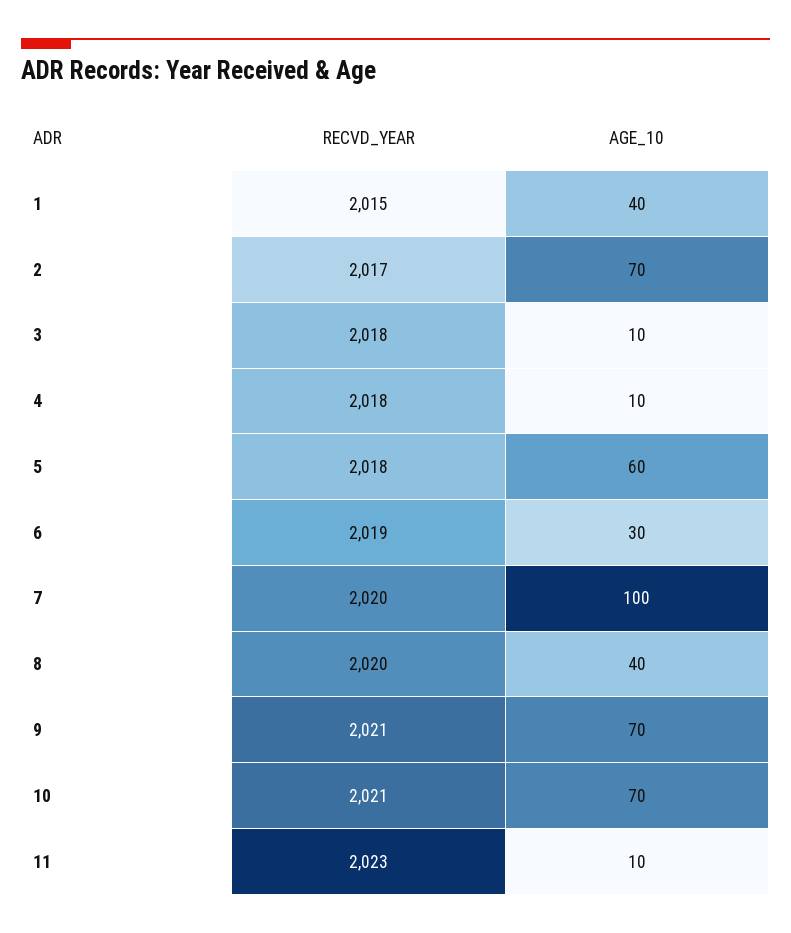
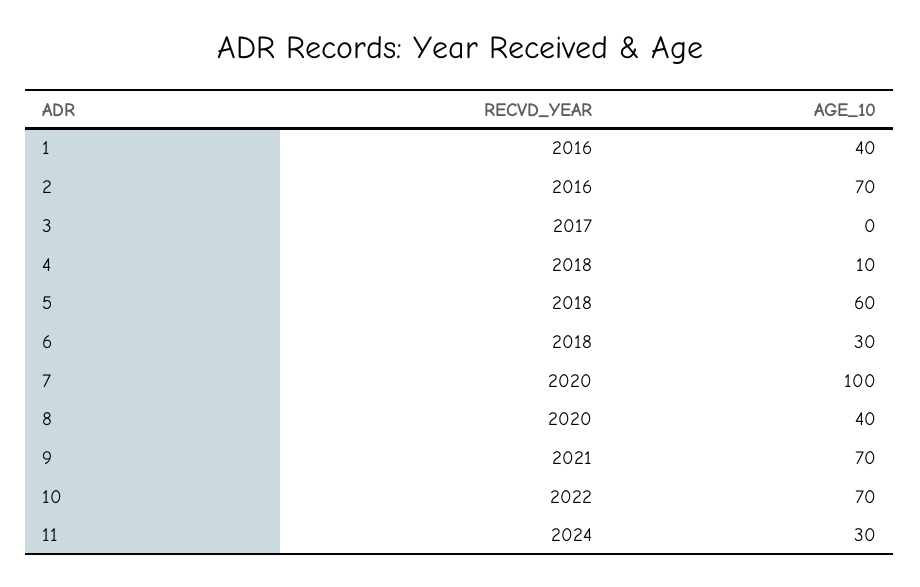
RECVD_YEAR, 1: 2015 -> 2016
RECVD_YEAR, 2: 2017 -> 2016
RECVD_YEAR, 3: 2018 -> 2017
AGE_10, 3: 10 -> 0
RECVD_YEAR, 6: 2019 -> 2018
RECVD_YEAR, 10: 2021 -> 2022
RECVD_YEAR, 11: 2023 -> 2024
AGE_10, 11: 10 -> 30

